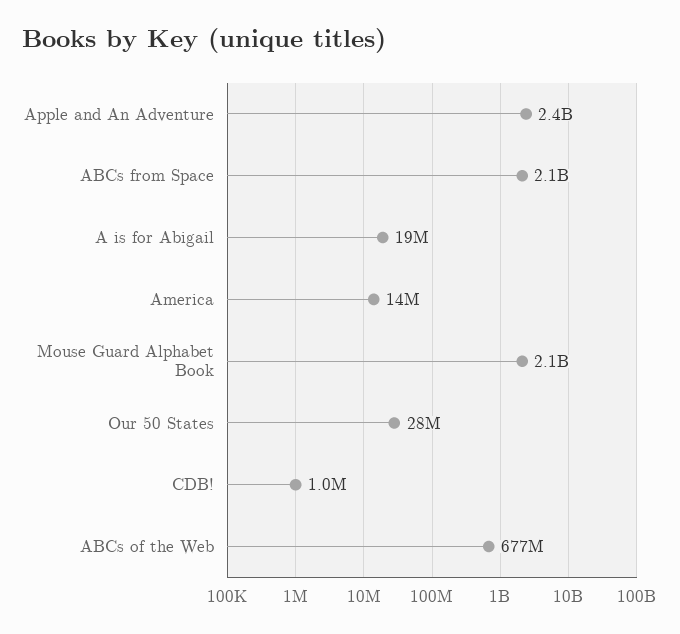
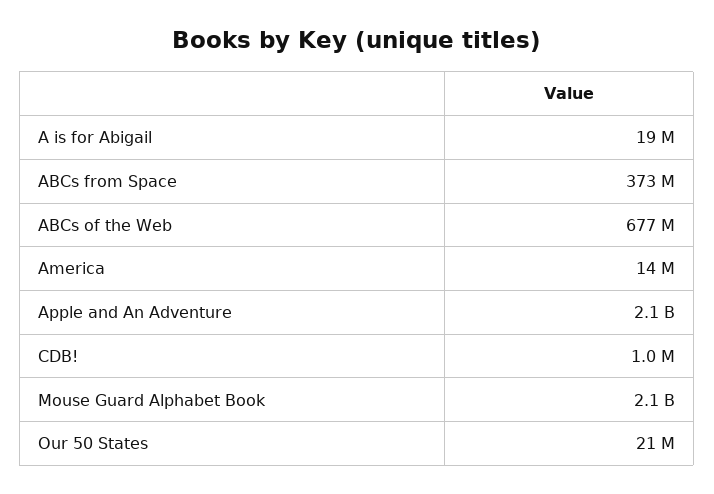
Apple and An Adventure: 2400000000 -> 2100000000
ABCs from Space: 2100000000 -> 373000000
Our 50 States: 28000000 -> 21000000

